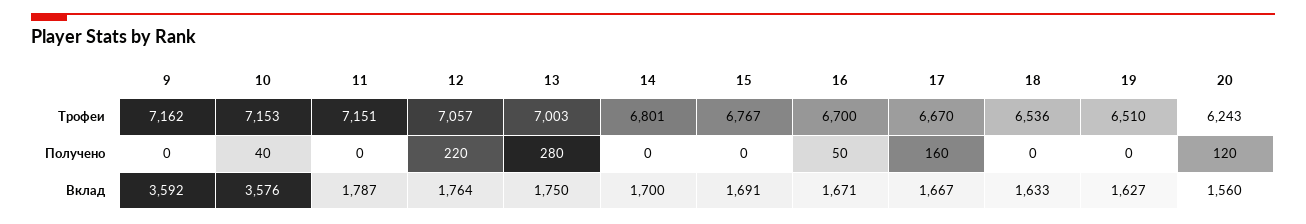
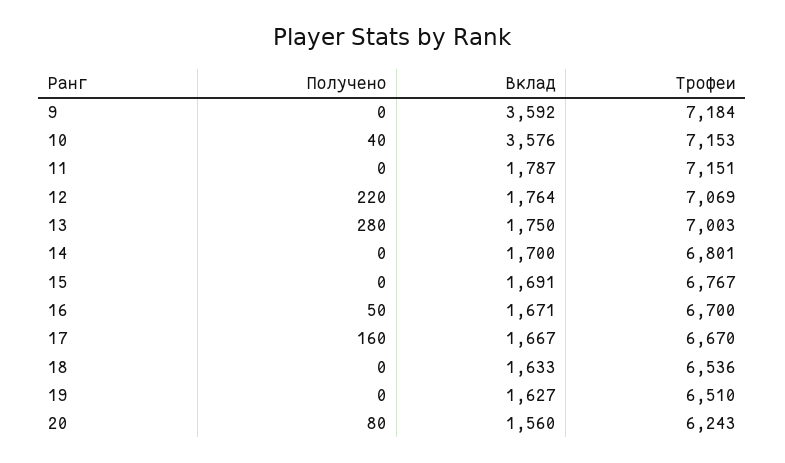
9, Трофеи: 7162 -> 7184
12, Трофеи: 7057 -> 7069
20, Получено: 120 -> 80

